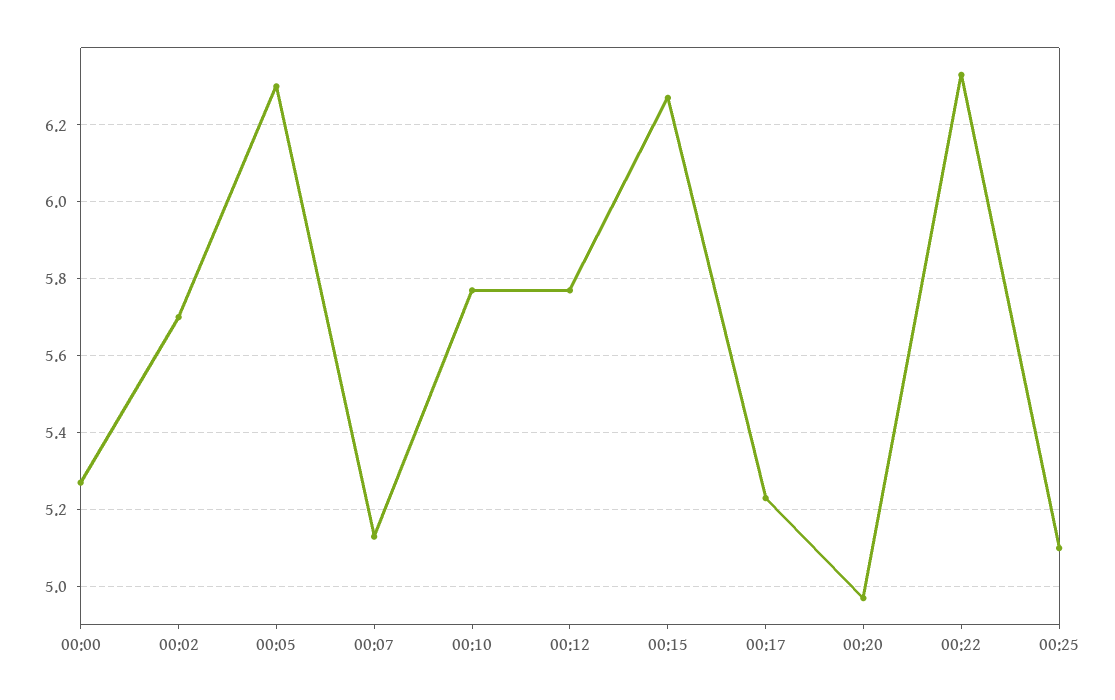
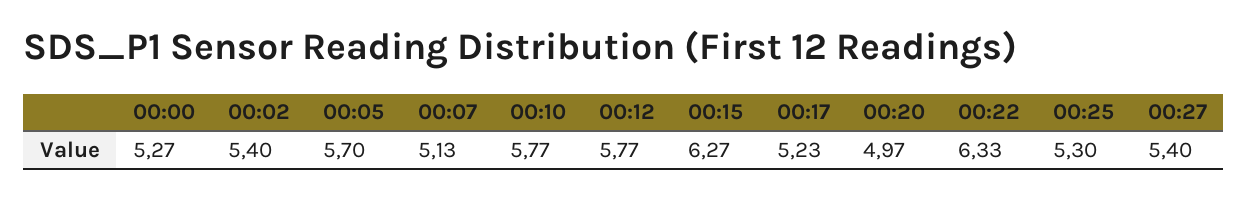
00:02: 5.7 -> 5.4
00:05: 6.3 -> 5.7
00:25: 5.1 -> 5.3
00:27: none -> 5.4

